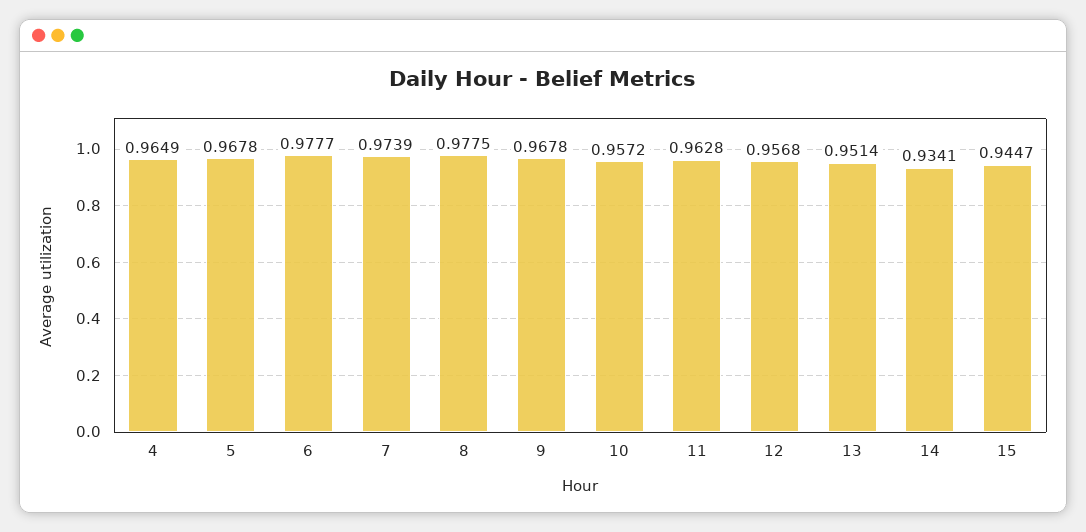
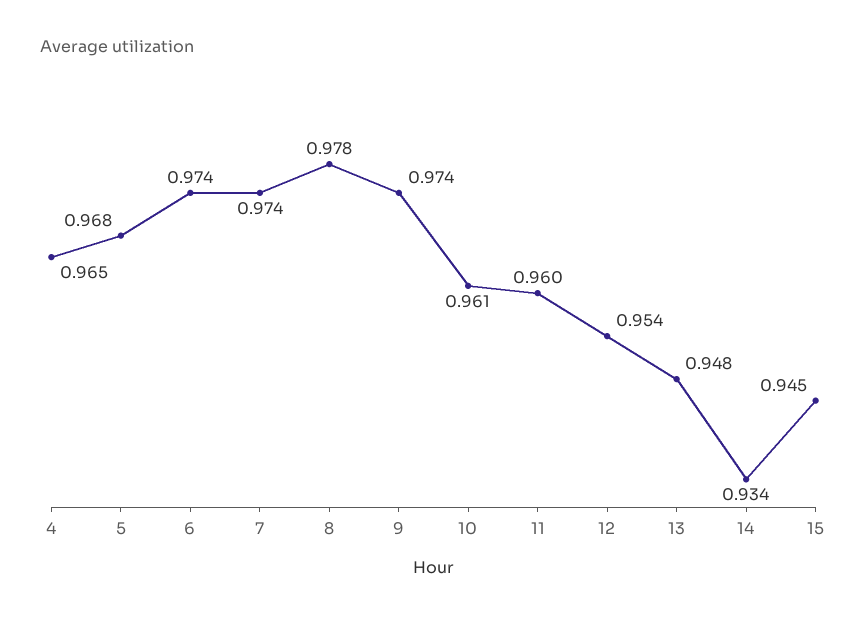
6: 0.9777 -> 0.974
9: 0.9678 -> 0.974
10: 0.9572 -> 0.961
11: 0.9628 -> 0.96
12: 0.9568 -> 0.954
13: 0.9514 -> 0.948

